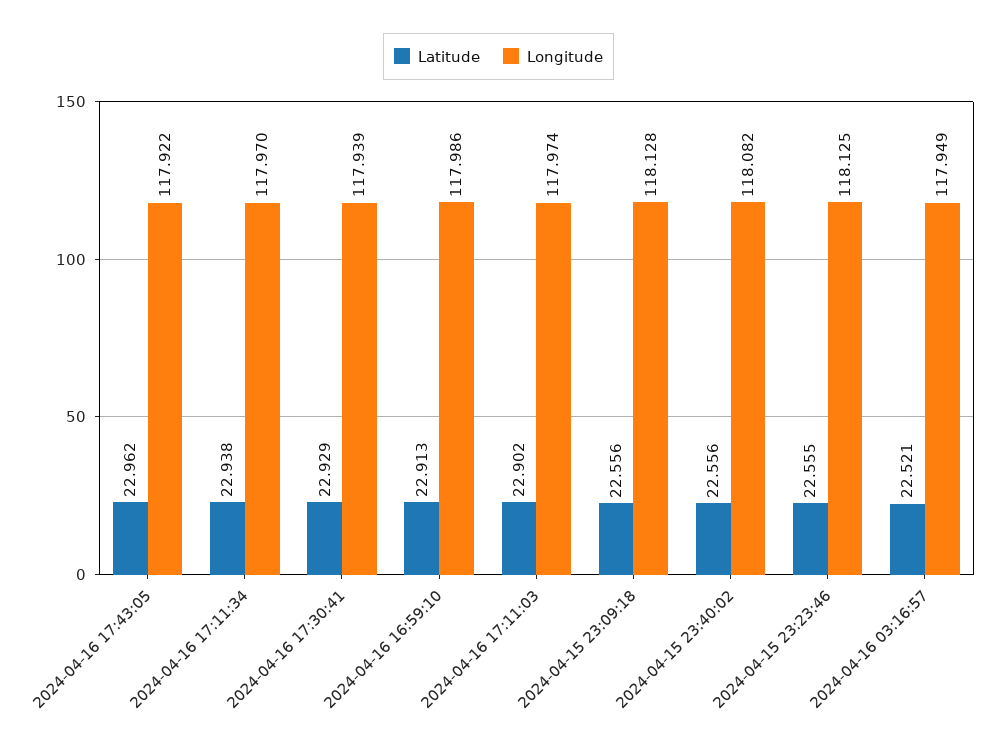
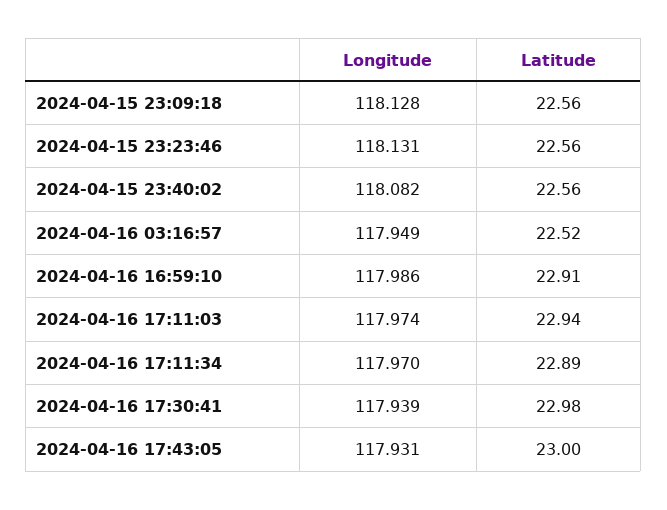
Latitude, 2024-04-16 17:43:05: 22.962 -> 23
Longitude, 2024-04-16 17:43:05: 117.922 -> 117.931
Latitude, 2024-04-16 17:11:34: 22.938 -> 22.89
Latitude, 2024-04-16 17:30:41: 22.929 -> 22.98
Latitude, 2024-04-16 17:11:03: 22.902 -> 22.94
Longitude, 2024-04-15 23:23:46: 118.125 -> 118.131

